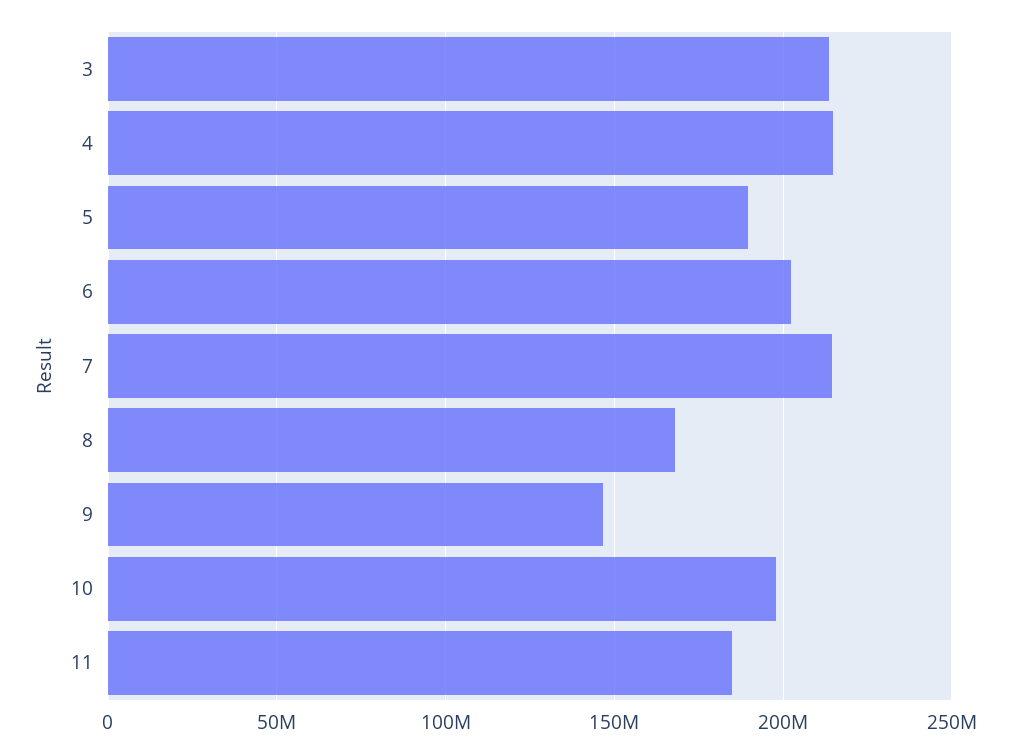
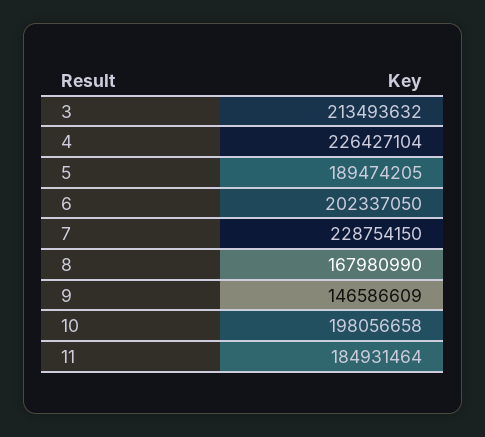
4: 215000000 -> 226427104
7: 215000000 -> 228754150

